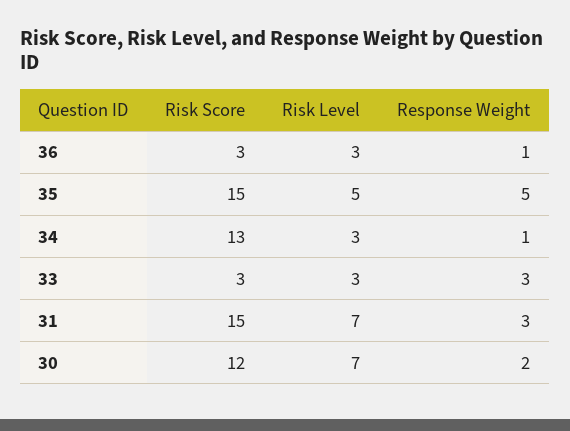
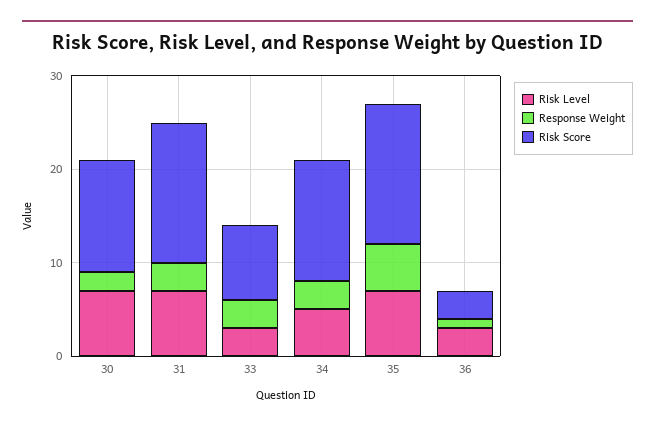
Risk Level, 35: 5 -> 7
Risk Level, 34: 3 -> 5
Response Weight, 34: 1 -> 3
Risk Score, 33: 3 -> 8

